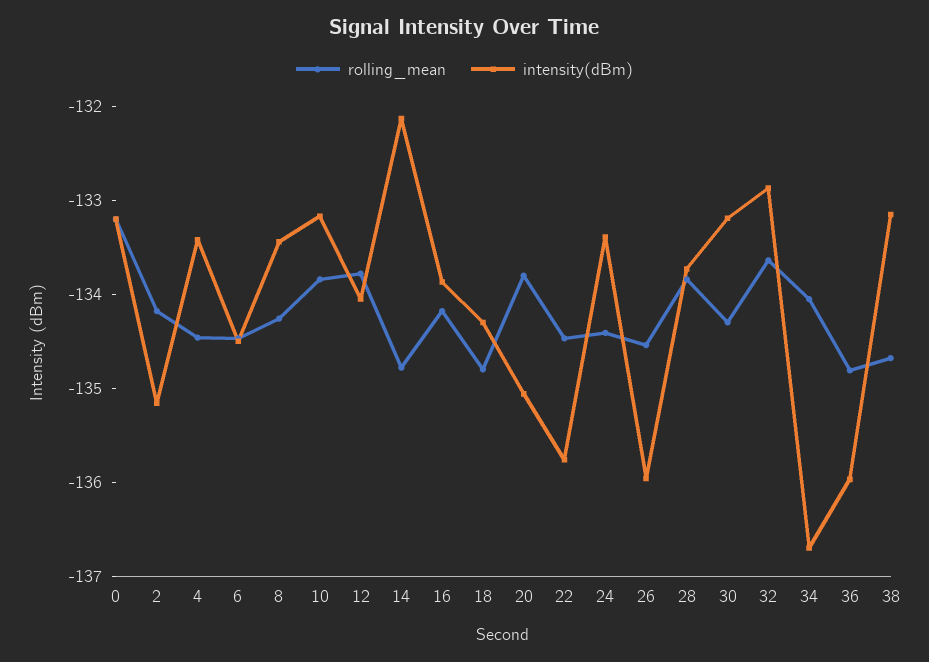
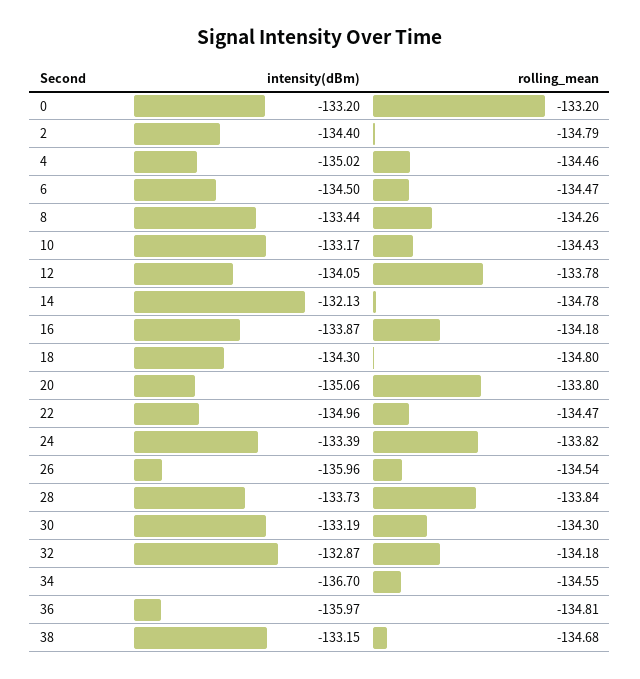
rolling_mean, 2: -134.2 -> -134.79
intensity(dBm), 2: -135.2 -> -134.4
intensity(dBm), 4: -133.4 -> -135.02
rolling_mean, 10: -133.8 -> -134.43
intensity(dBm), 22: -135.8 -> -134.96
rolling_mean, 24: -134.4 -> -133.82
rolling_mean, 32: -133.6 -> -134.18
rolling_mean, 34: -134 -> -134.55

